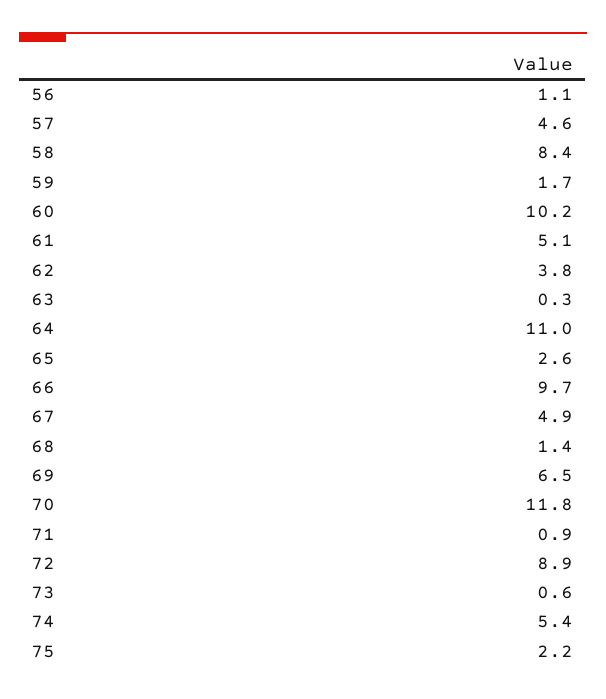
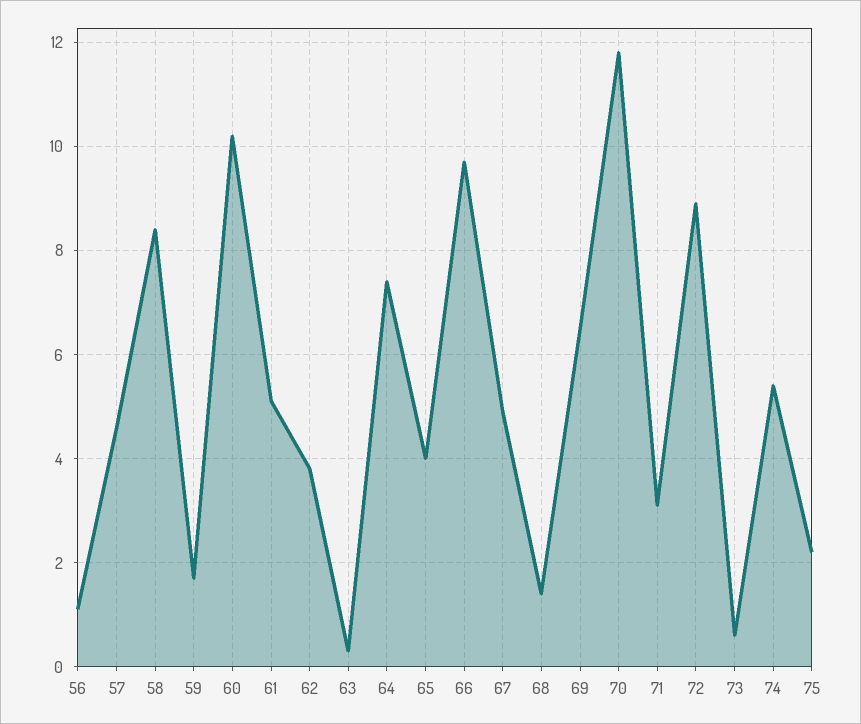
64: 11 -> 7.5
65: 2.6 -> 4
71: 0.9 -> 3

